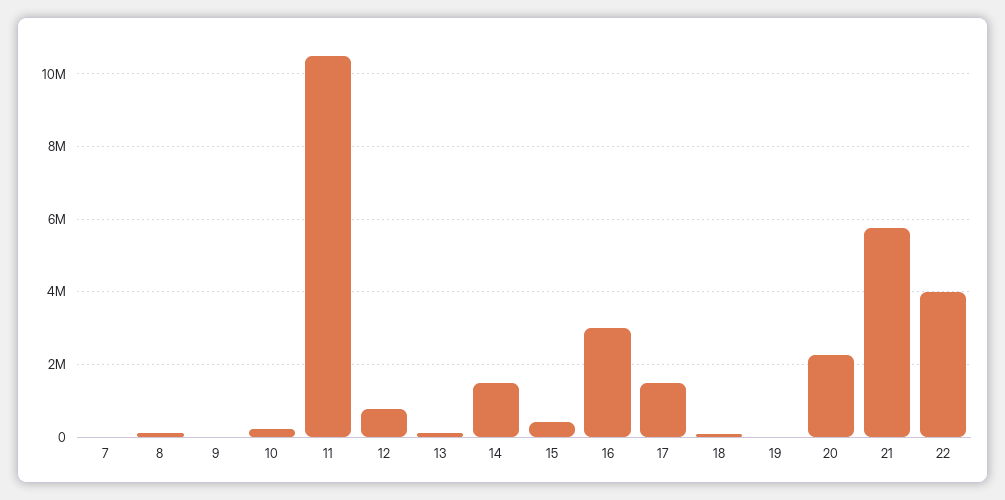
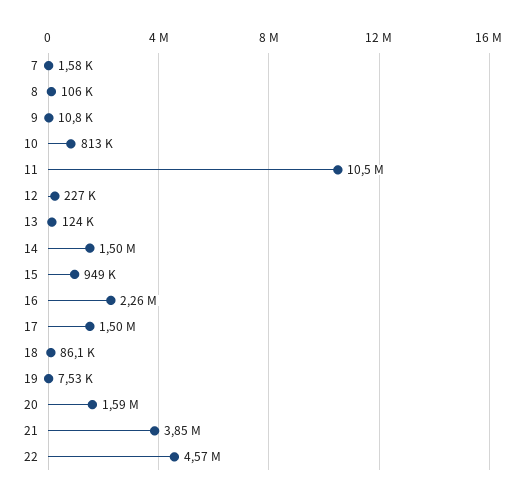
10: 200000 -> 813000
12: 800000 -> 227000
15: 400000 -> 949000
16: 3000000 -> 2260000
20: 2200000 -> 1590000
21: 5800000 -> 3850000
22: 4000000 -> 4570000

